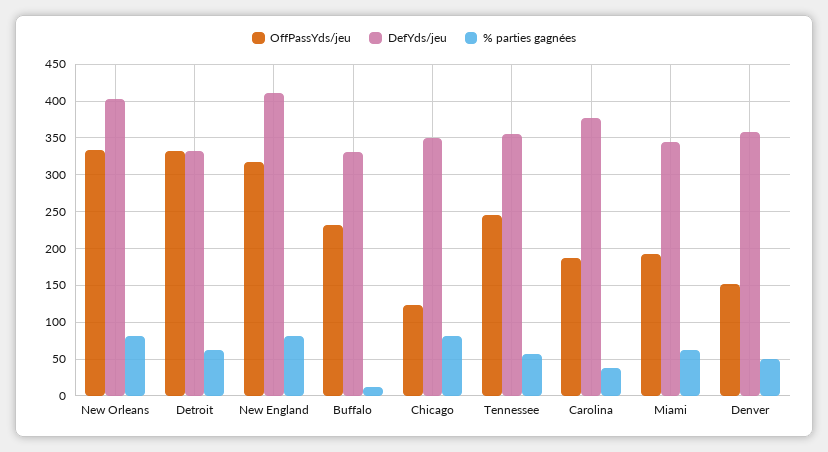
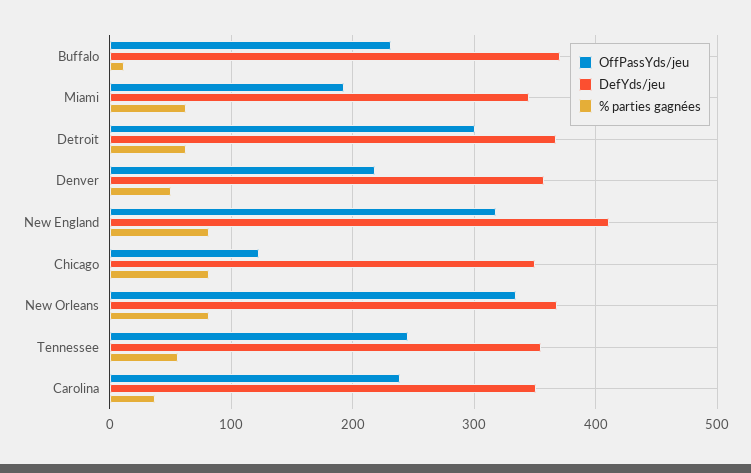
DefYds/jeu, New Orleans: 400 -> 370
OffPassYds/jeu, Detroit: 330 -> 300
DefYds/jeu, Detroit: 330 -> 370
DefYds/jeu, Buffalo: 330 -> 370
OffPassYds/jeu, Carolina: 190 -> 240
DefYds/jeu, Carolina: 380 -> 350
OffPassYds/jeu, Denver: 150 -> 220

